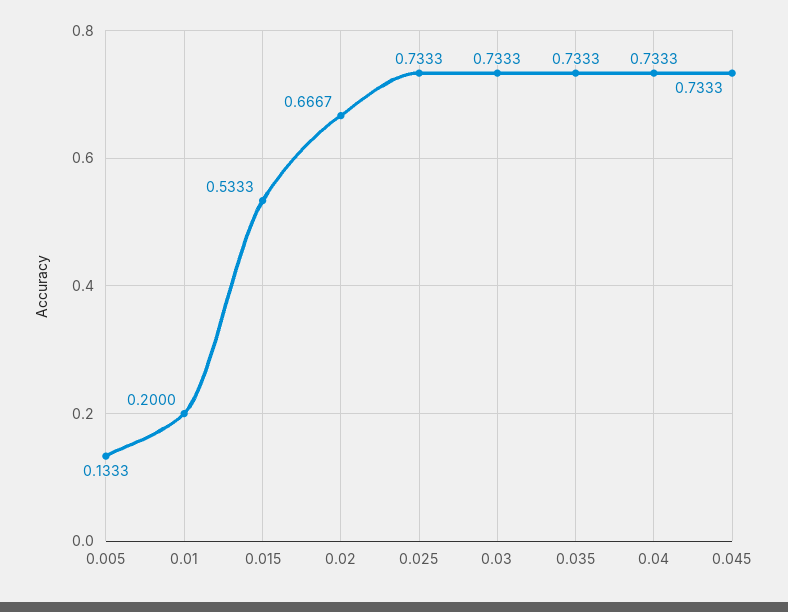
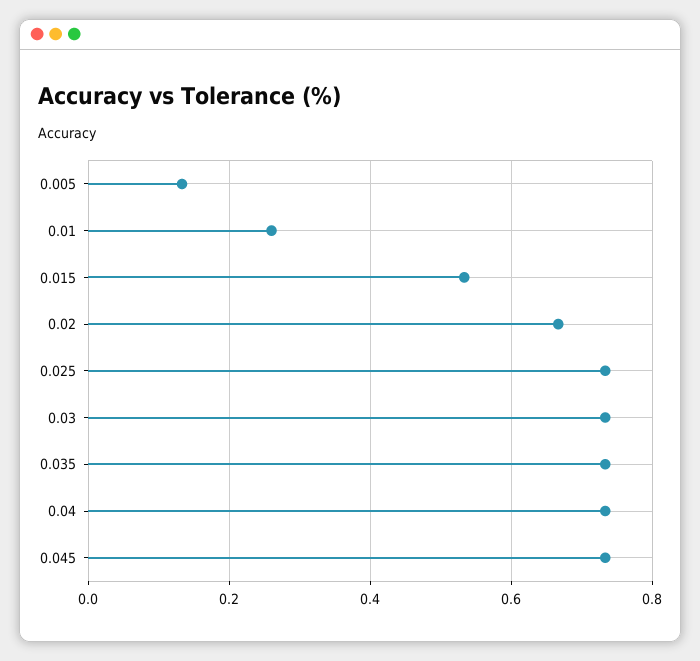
0.01: 0.2 -> 0.26

